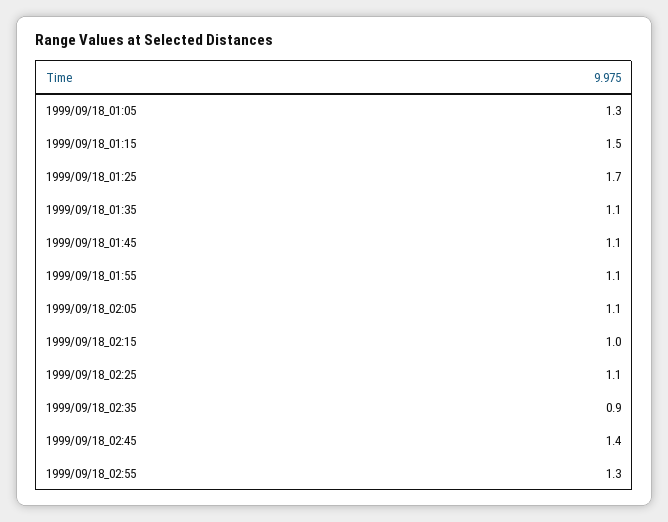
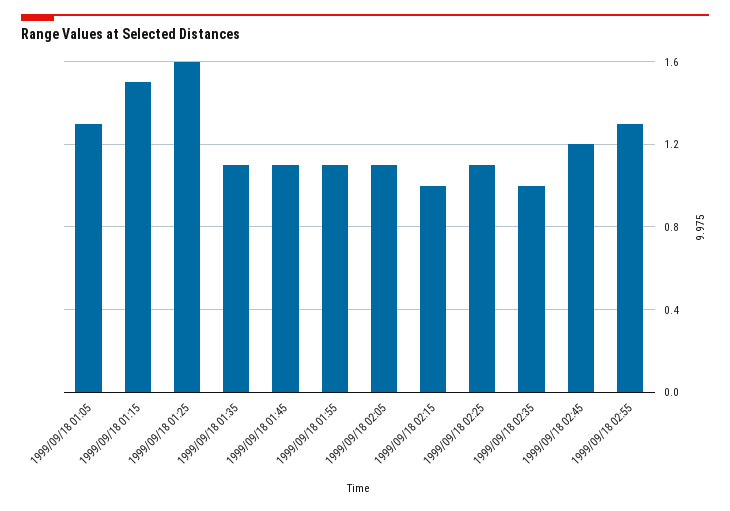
1999/09/18_01:25: 1.7 -> 1.6
1999/09/18_02:35: 0.9 -> 1
1999/09/18_02:45: 1.4 -> 1.2

